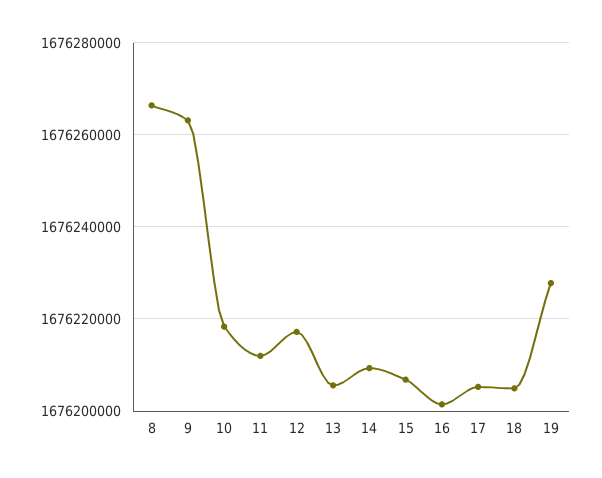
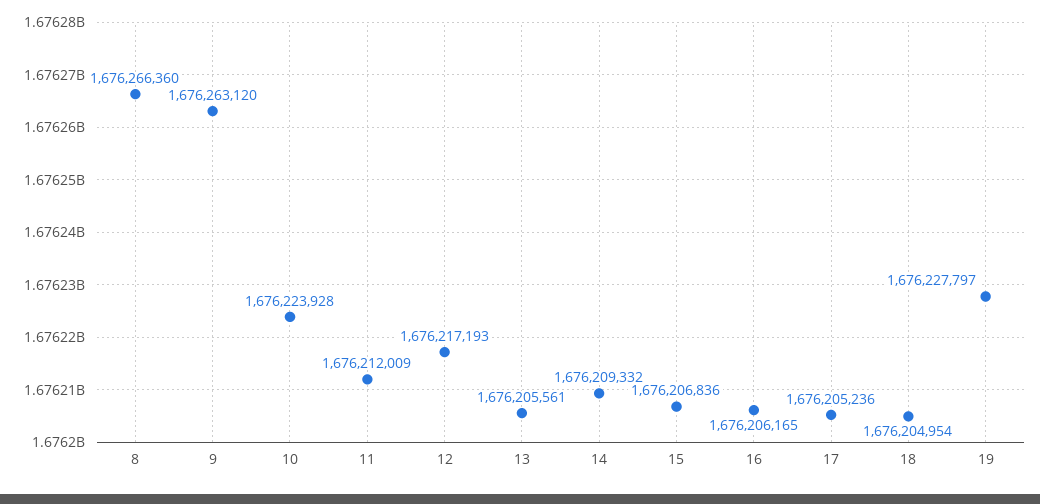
10: 1676218000 -> 1676223928
16: 1676202000 -> 1676206165

